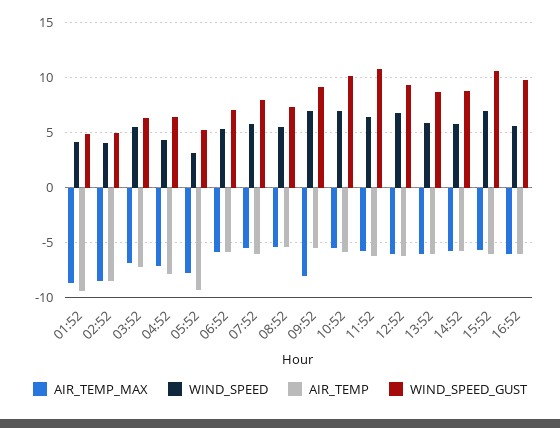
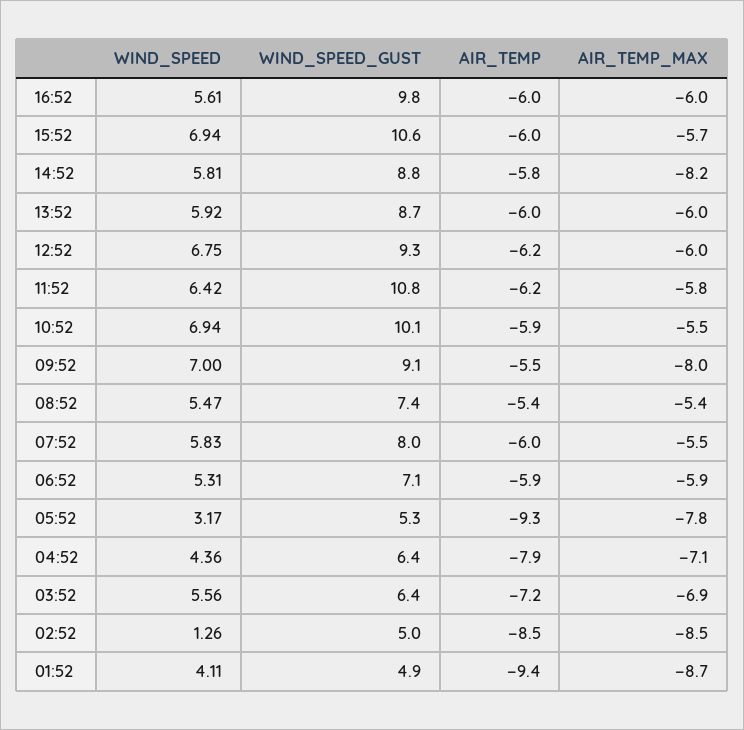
WIND_SPEED, 02:52: 4 -> 1.26
AIR_TEMP_MAX, 14:52: -6 -> -8.2

